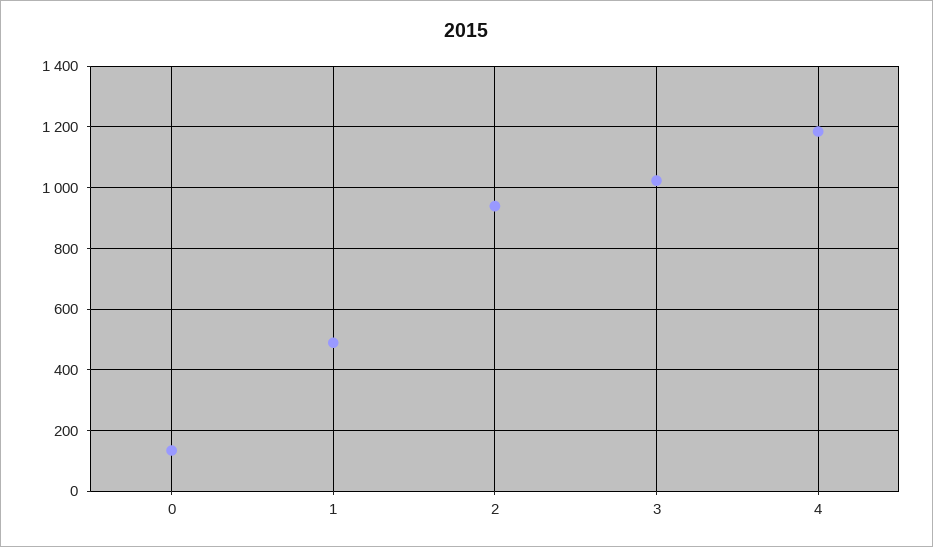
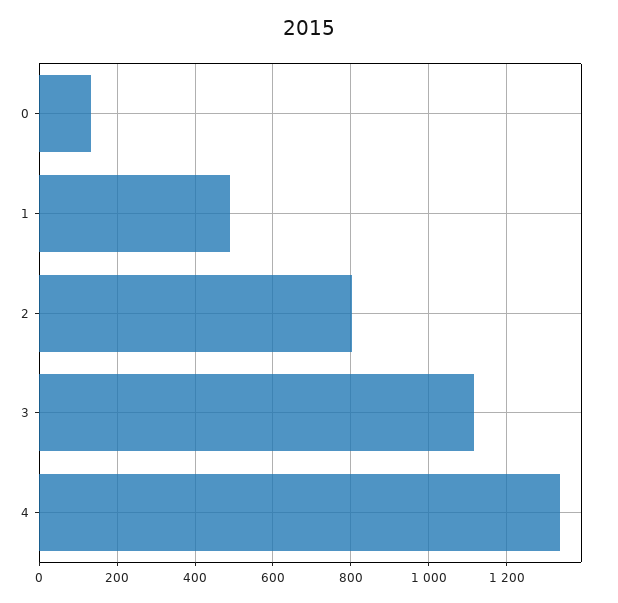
2: 940 -> 800
3: 1020 -> 1120
4: 1180 -> 1340

